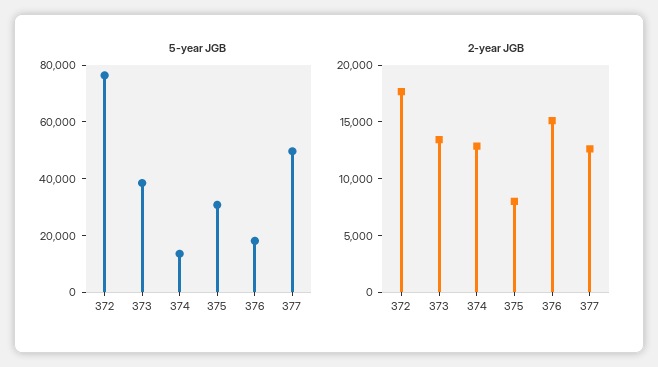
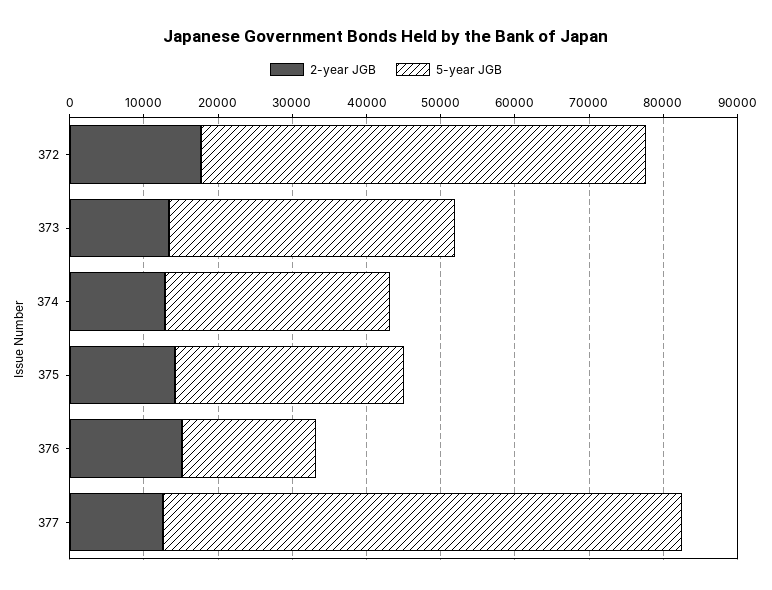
5-year JGB, 372: 75000 -> 60000
5-year JGB, 374: 15000 -> 30000
5-year JGB, 377: 50000 -> 70000
2-year JGB, 375: 8000 -> 14000

